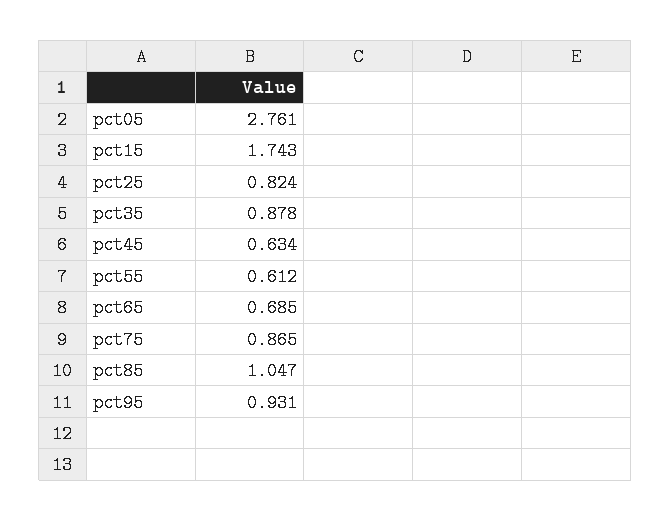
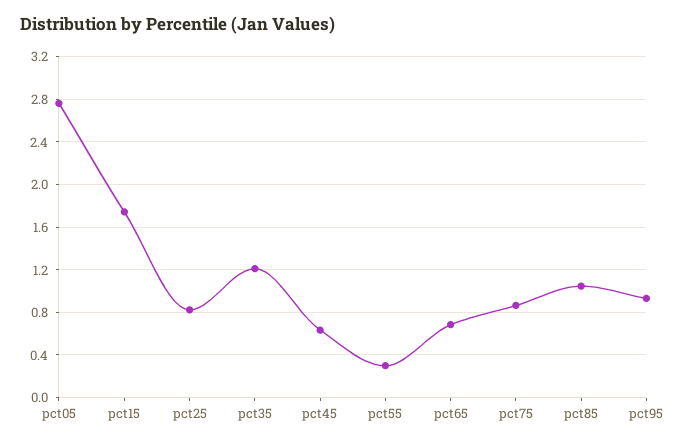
pct35: 0.878 -> 1.2
pct55: 0.612 -> 0.3

